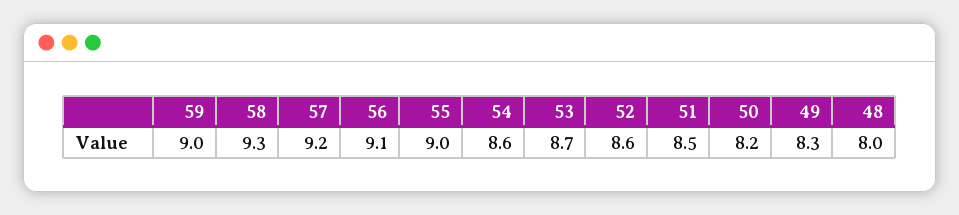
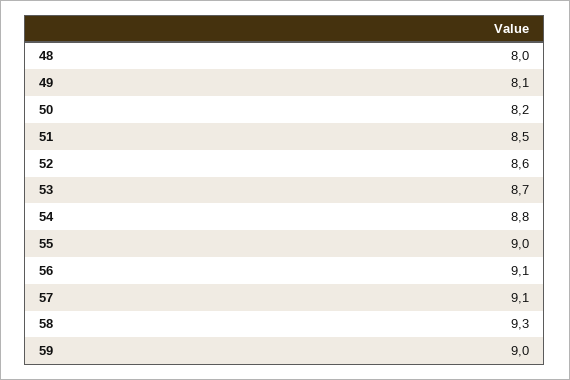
57: 9.2 -> 9.1
54: 8.6 -> 8.8
49: 8.3 -> 8.1

